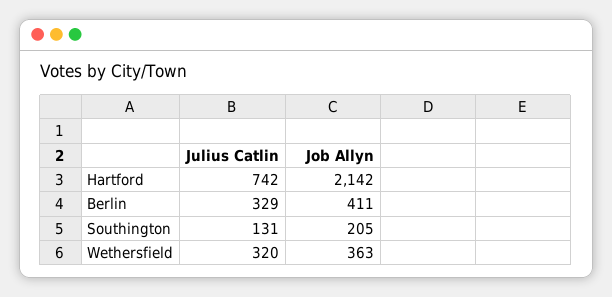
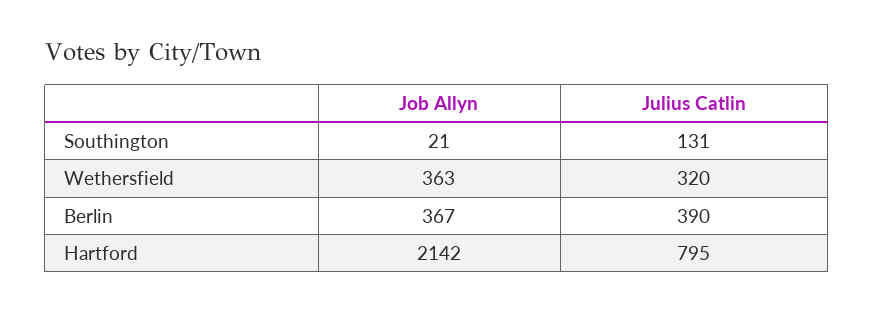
Julius Catlin, Hartford: 742 -> 795
Julius Catlin, Berlin: 329 -> 390
Job Allyn, Berlin: 411 -> 367
Job Allyn, Southington: 205 -> 21

